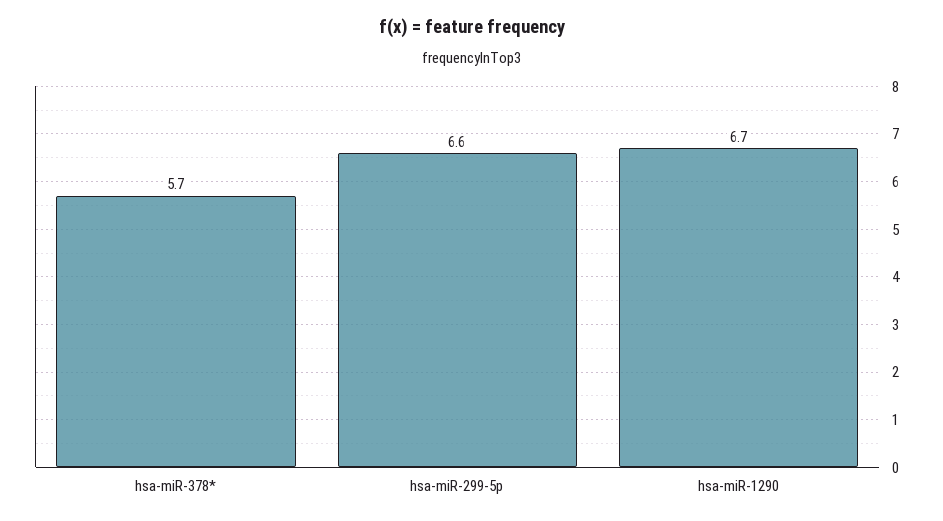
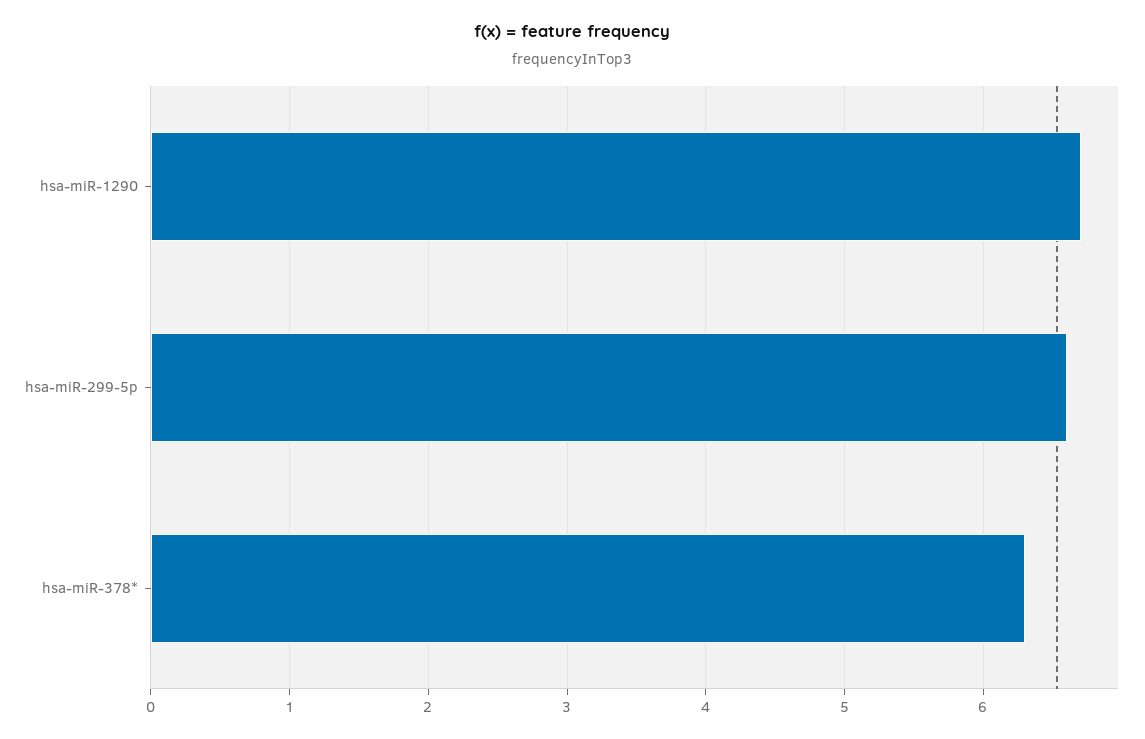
hsa-miR-378*: 5.7 -> 6.3

